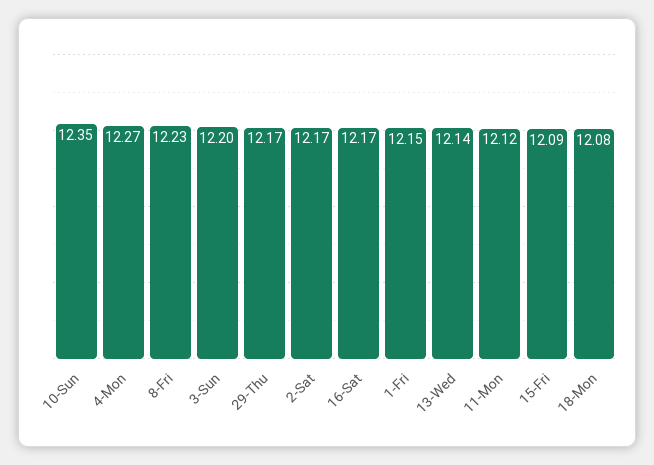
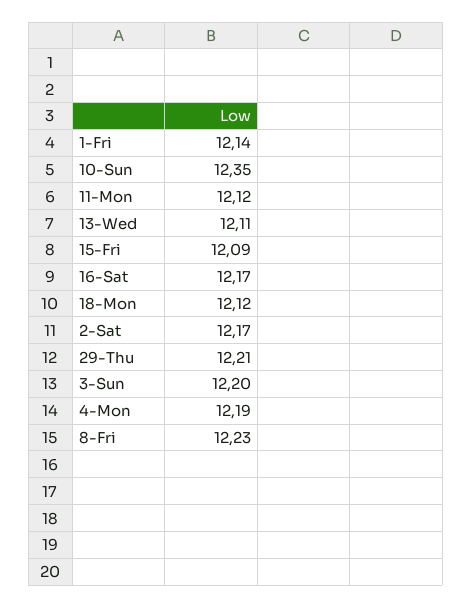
4-Mon: 12.27 -> 12.19
29-Thu: 12.17 -> 12.21
1-Fri: 12.15 -> 12.14
13-Wed: 12.14 -> 12.11
18-Mon: 12.08 -> 12.12

